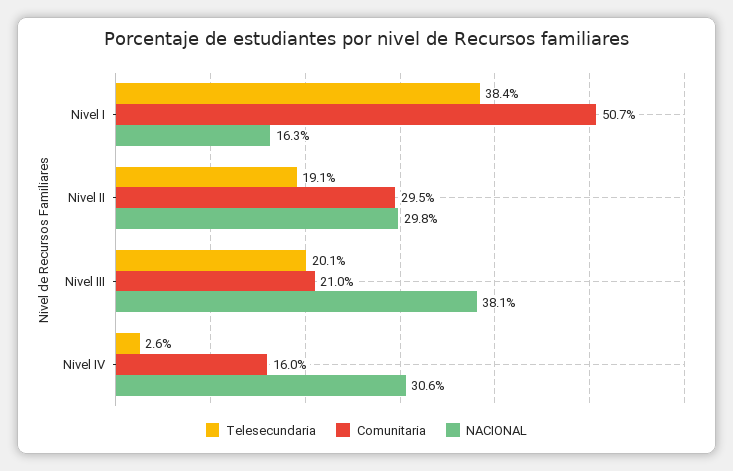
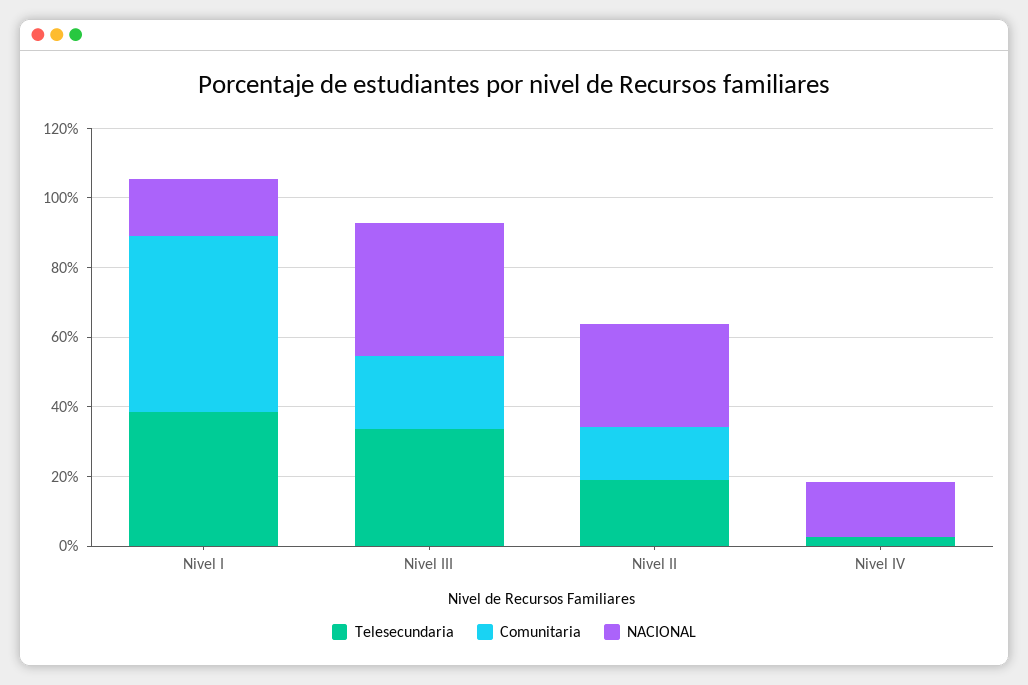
Comunitaria, Nivel II: 29.5 -> 15
Telesecundaria, Nivel III: 20.1 -> 35
Comunitaria, Nivel IV: 16 -> 0
NACIONAL, Nivel IV: 30.6 -> 15

